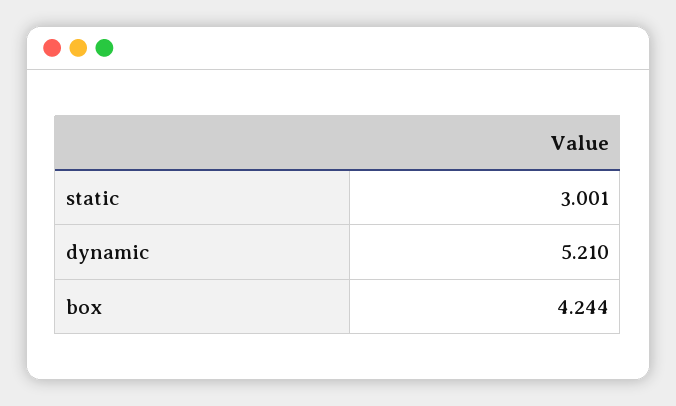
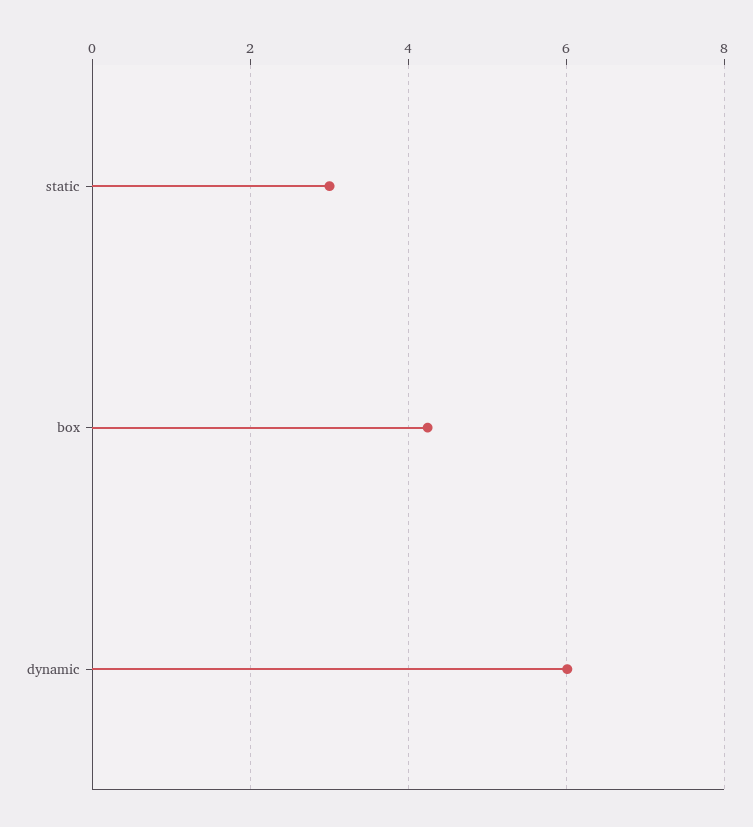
dynamic: 5.21 -> 6

